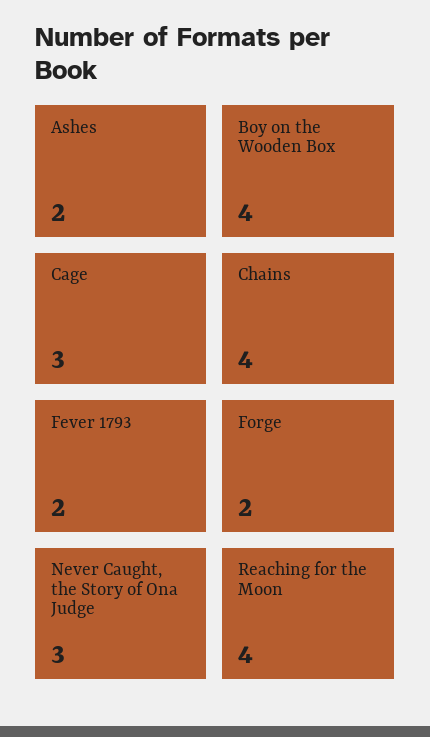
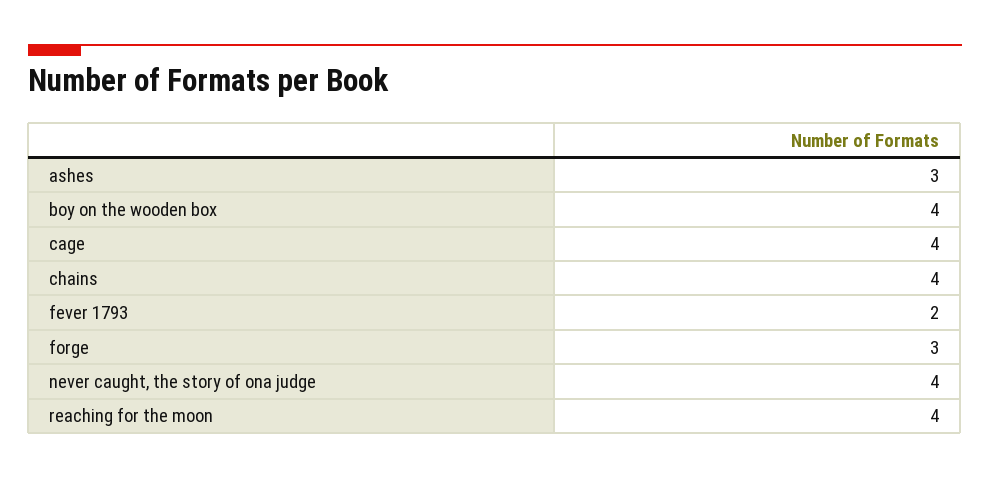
Ashes: 2 -> 3
Cage: 3 -> 4
Forge: 2 -> 3
Never Caught, the Story of Ona Judge: 3 -> 4

